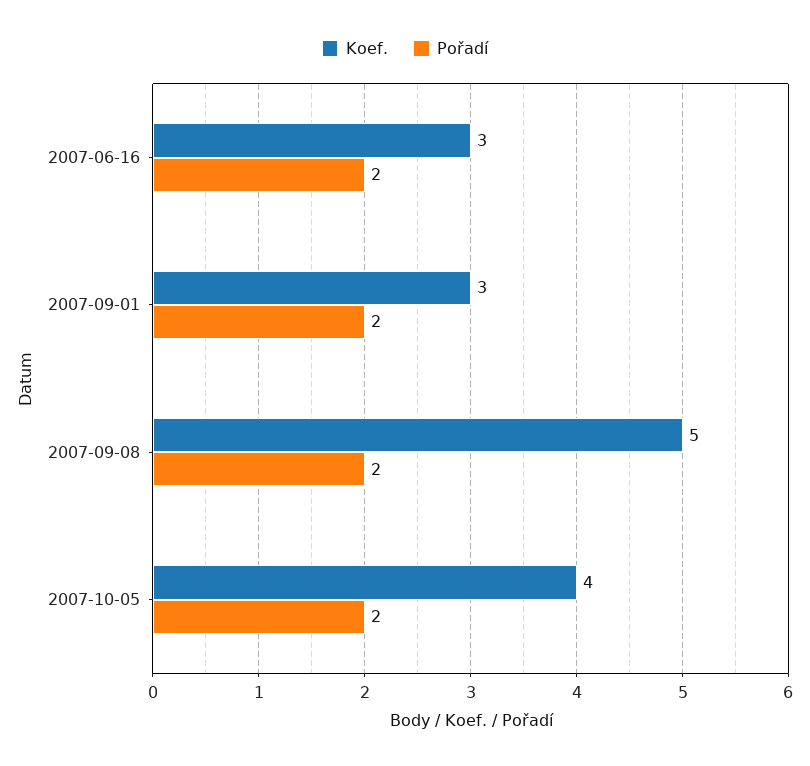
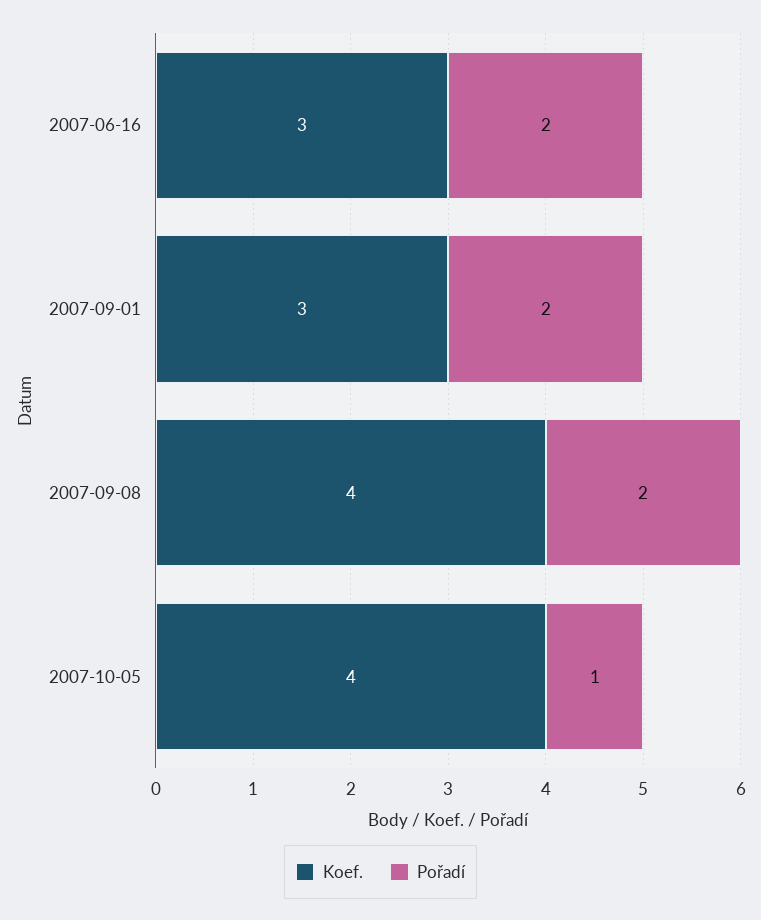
Koef., 2007-09-08: 5 -> 4
Pořadí, 2007-10-05: 2 -> 1

